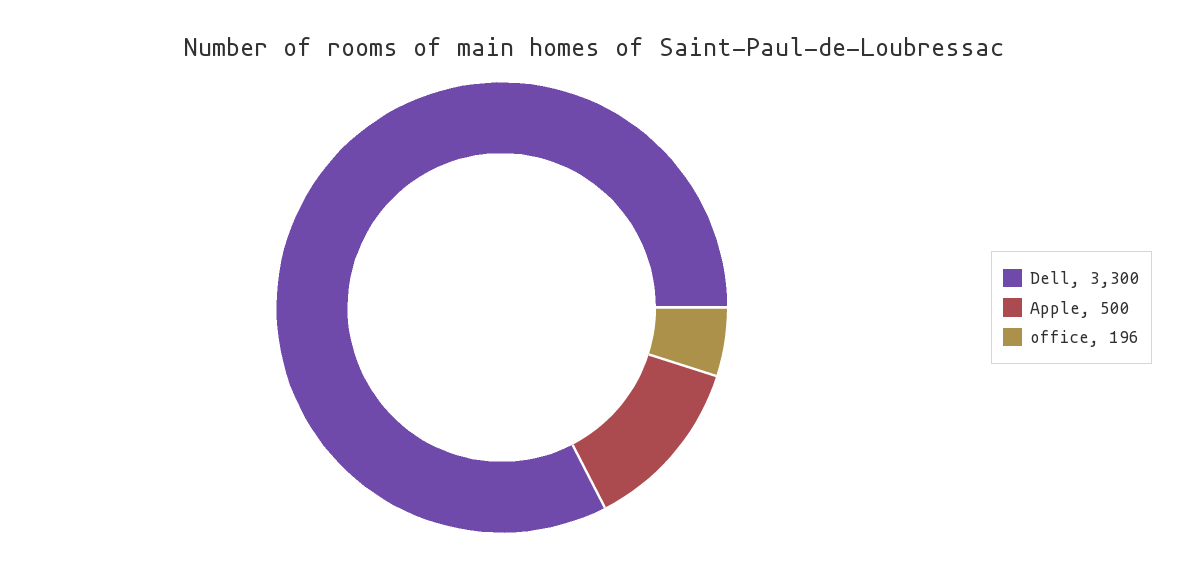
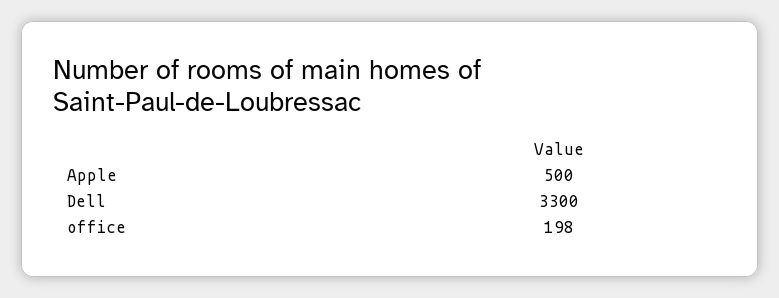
office: 196 -> 198

